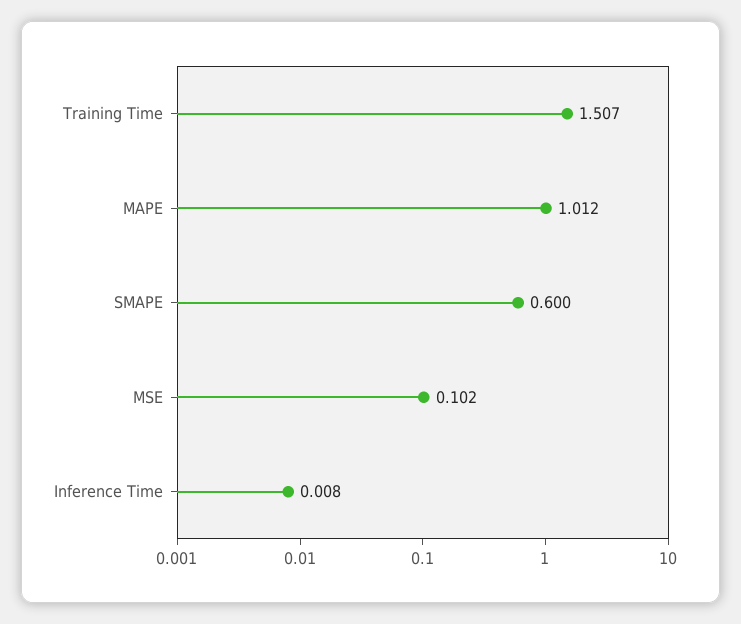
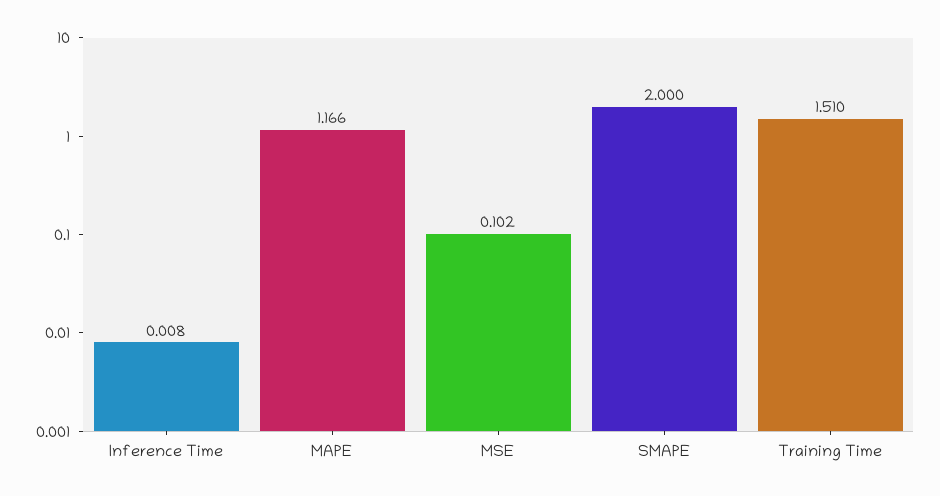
Training Time: 1.507 -> 1.51
MAPE: 1.012 -> 1.166
SMAPE: 0.6 -> 2

